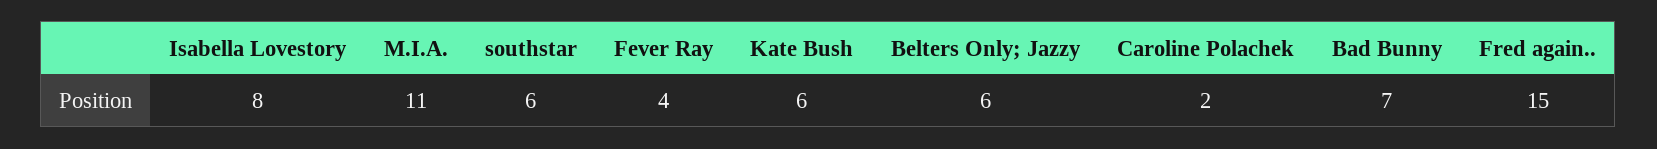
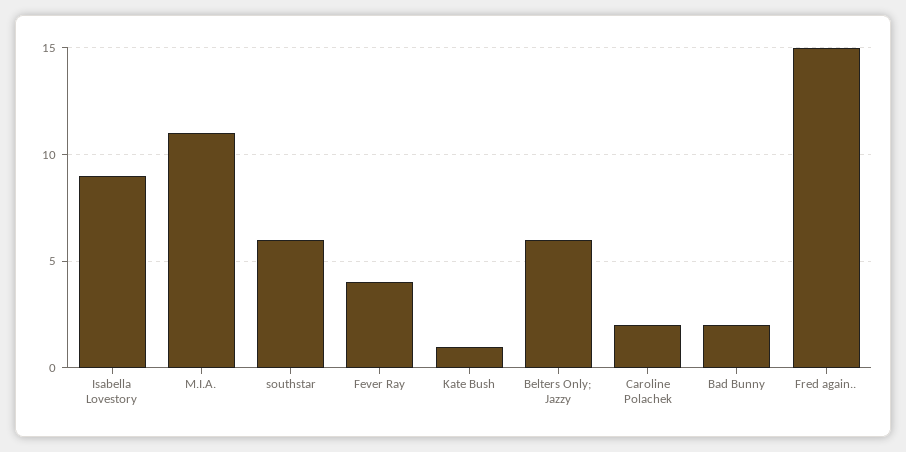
Isabella Lovestory: 8 -> 9
Kate Bush: 6 -> 1
Bad Bunny: 7 -> 2

